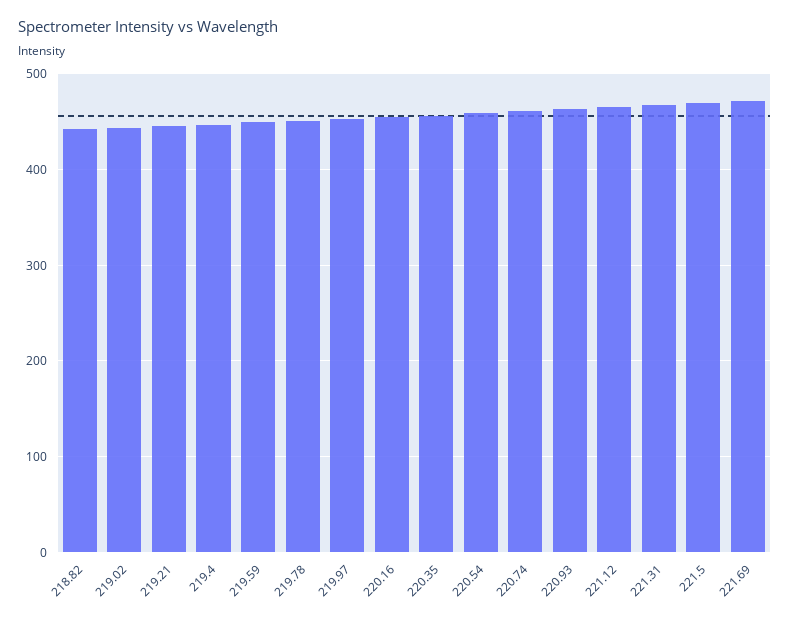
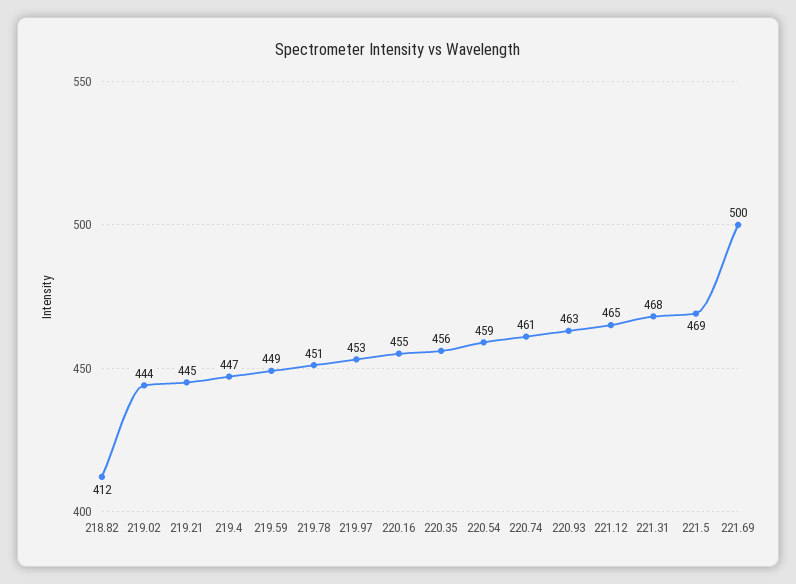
218.82: 440 -> 412
221.69: 470 -> 500

